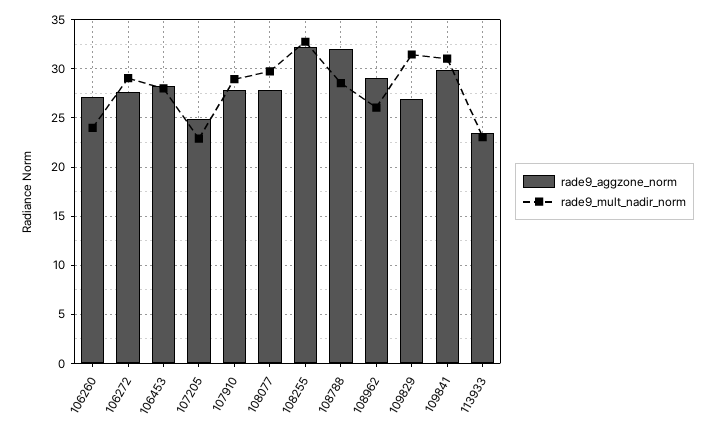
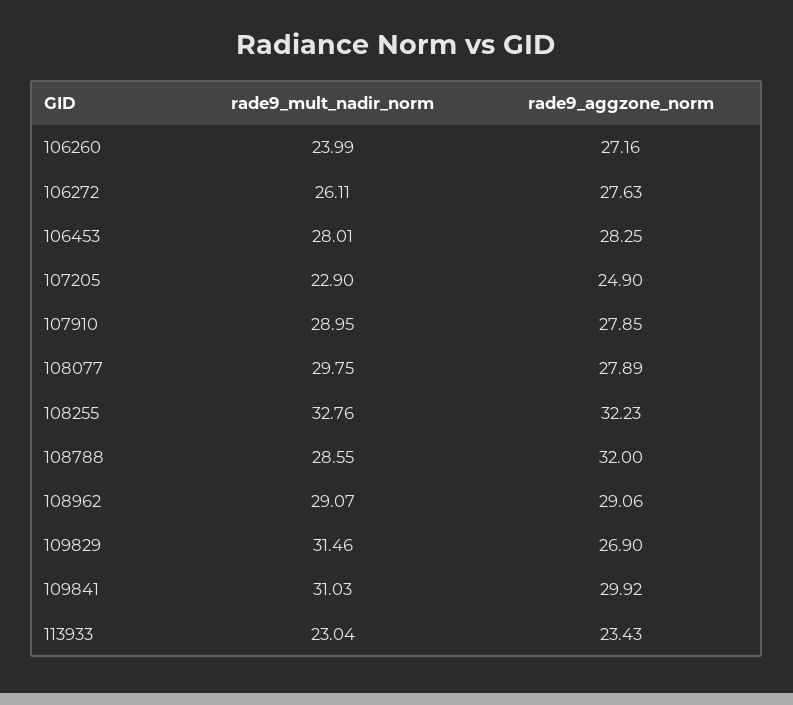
rade9_mult_nadir_norm, 106272: 29 -> 26.11
rade9_mult_nadir_norm, 108962: 26 -> 29.07

